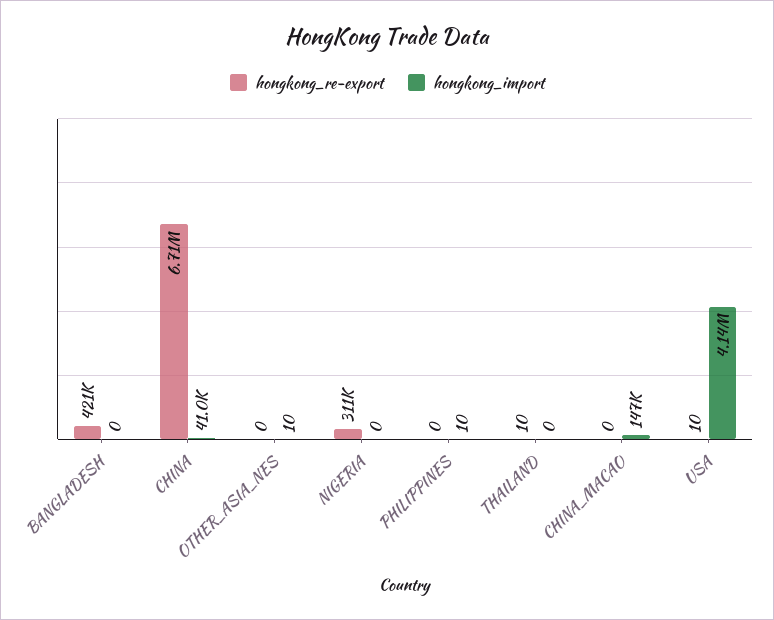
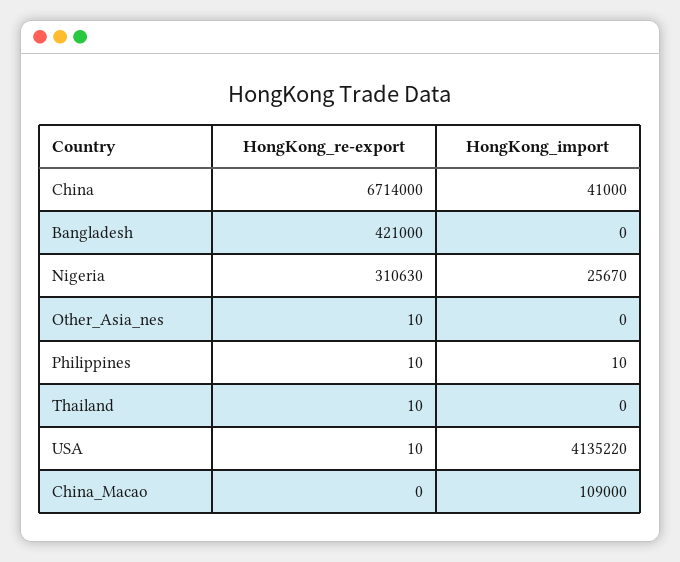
hongkong_re-export, OTHER_ASIA_NES: 0 -> 10
hongkong_import, OTHER_ASIA_NES: 10 -> 0
hongkong_import, NIGERIA: 0 -> 25670
hongkong_re-export, PHILIPPINES: 0 -> 10
hongkong_import, CHINA_MACAO: 147000 -> 109000

